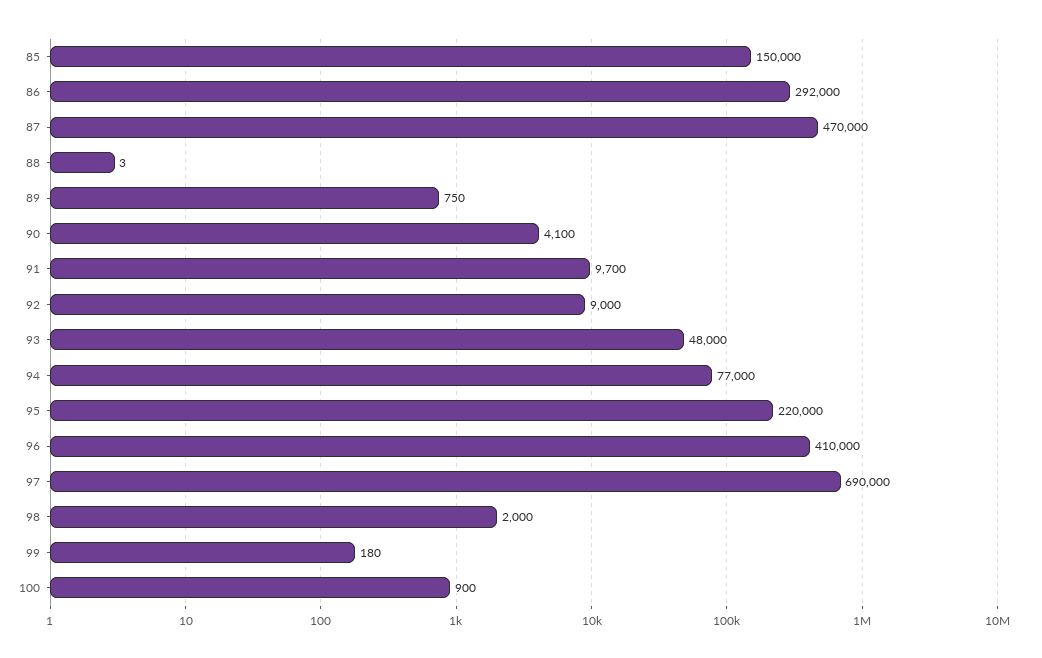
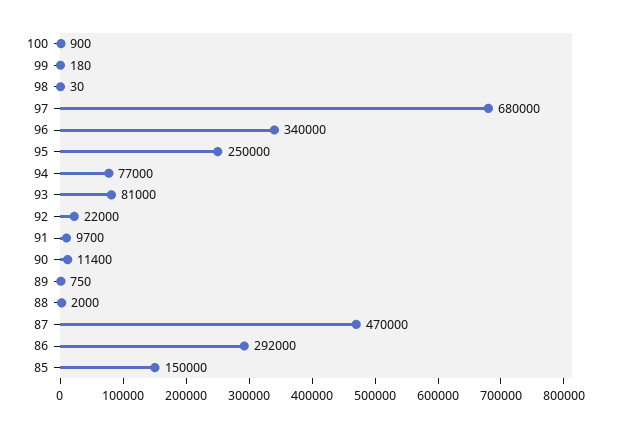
88: 3 -> 2000
90: 4100 -> 11400
92: 9000 -> 22000
93: 48000 -> 81000
95: 220000 -> 250000
96: 410000 -> 340000
97: 690000 -> 680000
98: 2000 -> 30

